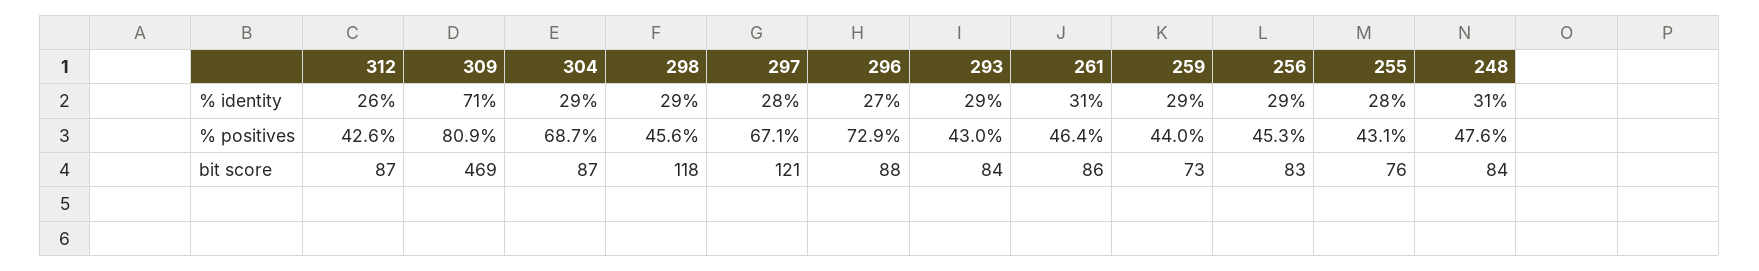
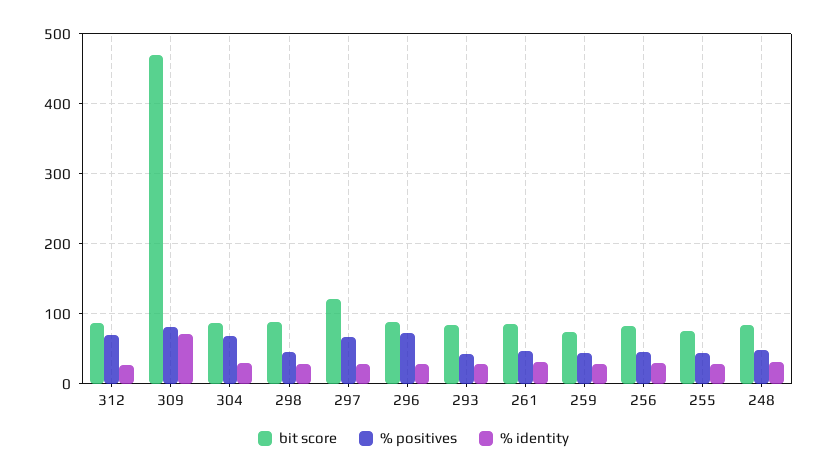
% positives, 312: 42.6 -> 70
bit score, 298: 118 -> 90

